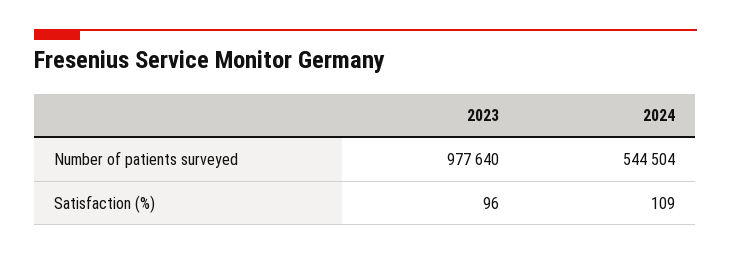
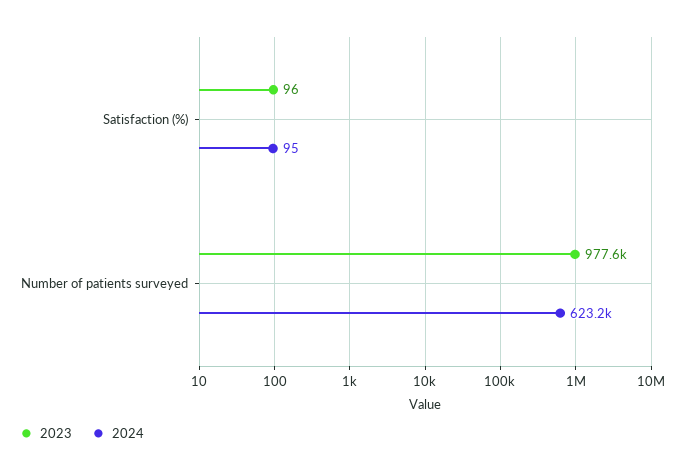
2024, Number of patients surveyed: 544504 -> 623200
2024, Satisfaction (%): 109 -> 95

